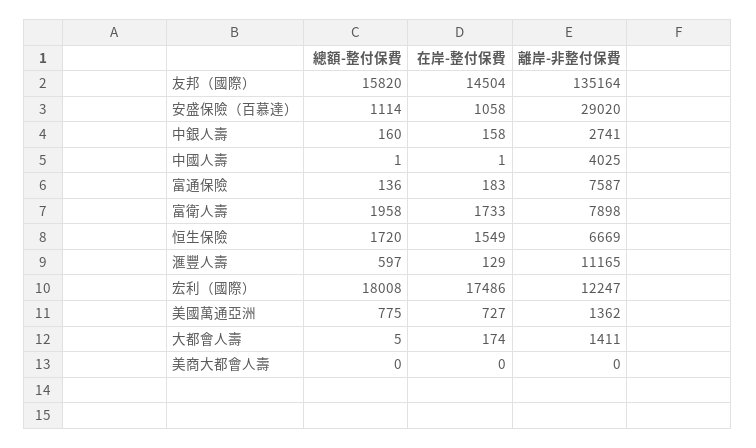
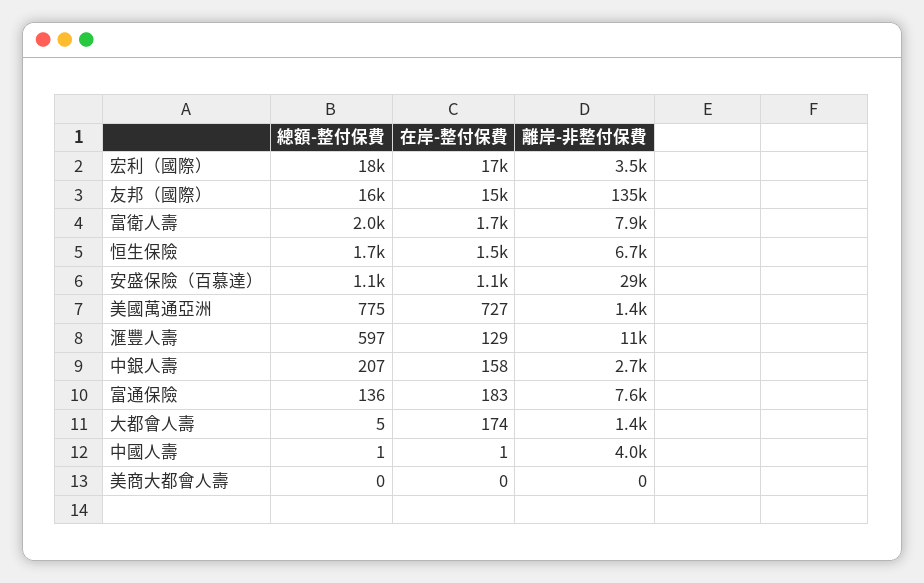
總額-整付保費, 中銀人壽: 160 -> 207
離岸-非整付保費, 宏利（國際）: 12247 -> 3500

